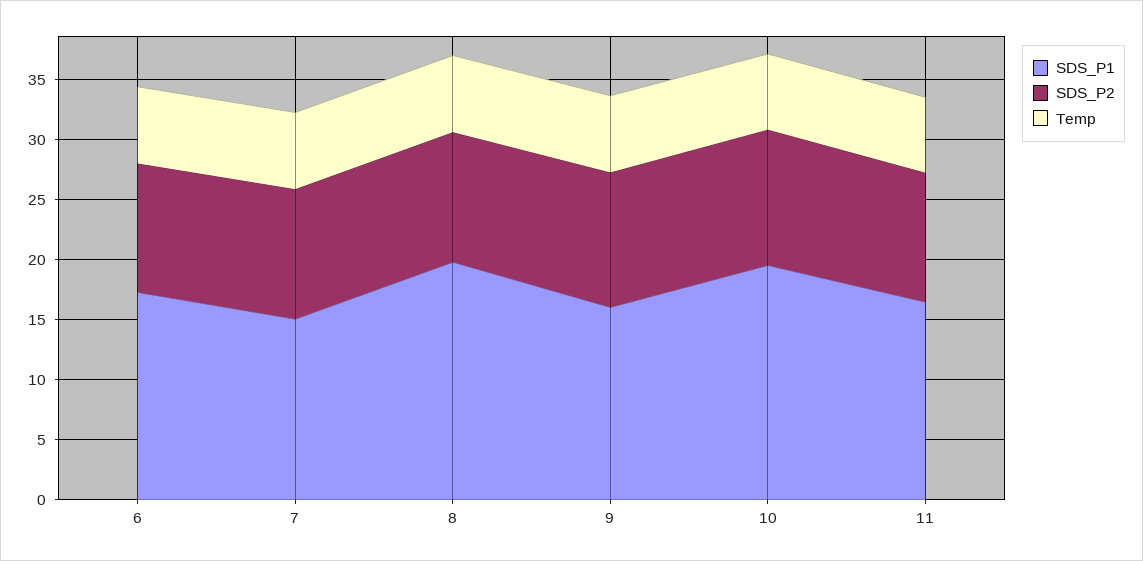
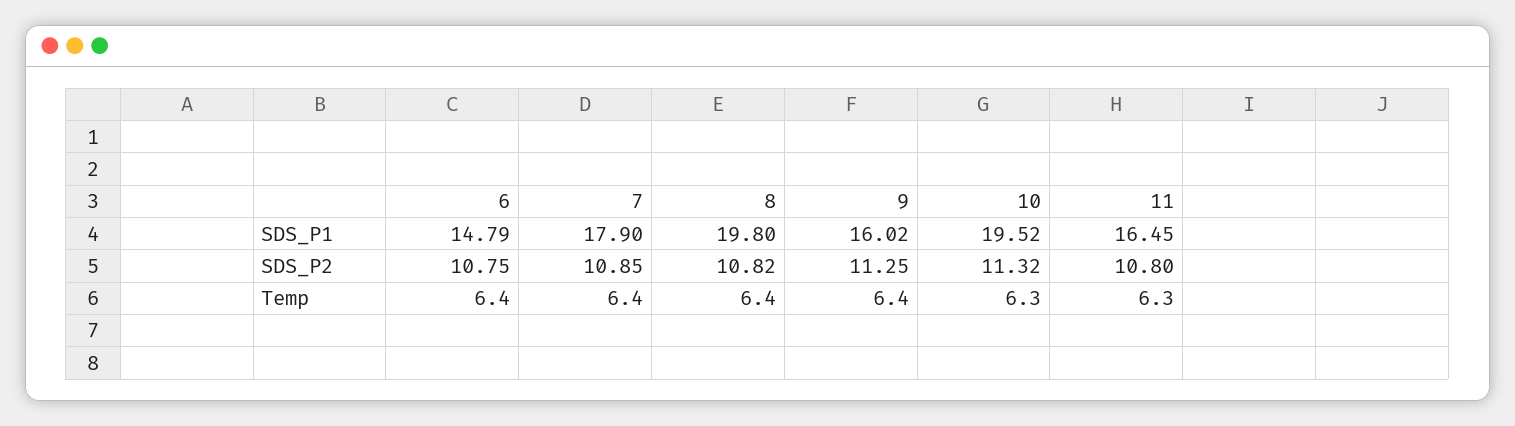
SDS_P1, 6: 17 -> 14.79
SDS_P1, 7: 15 -> 17.9

